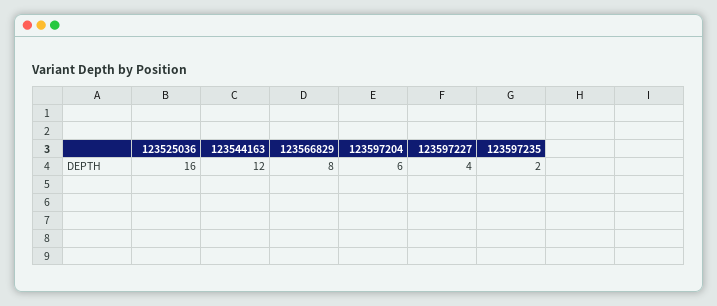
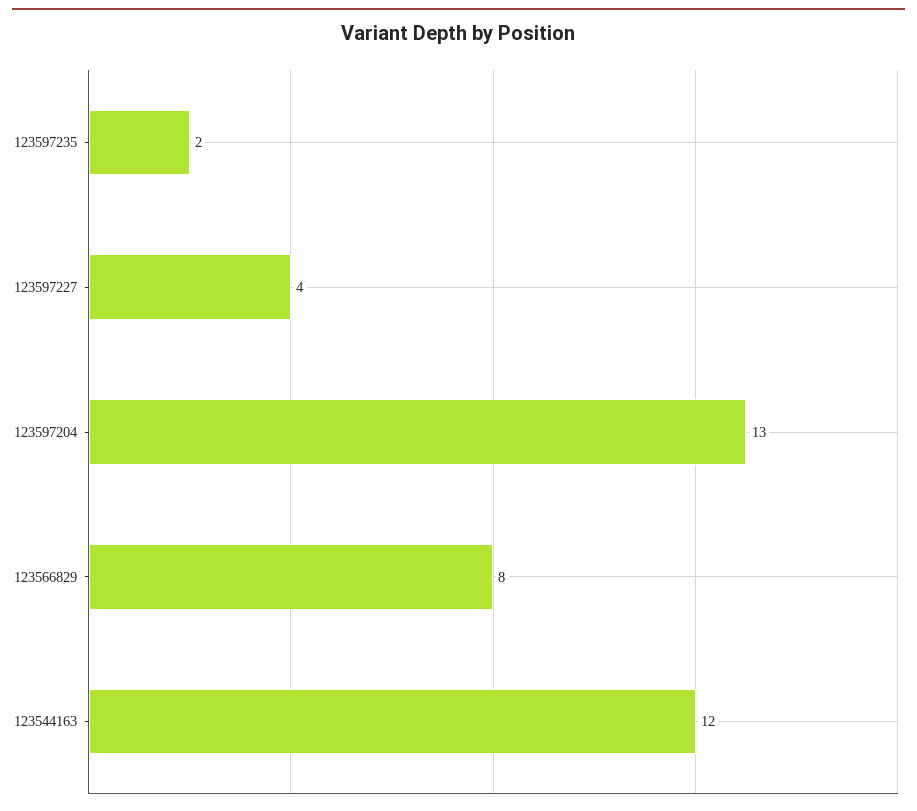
123525036: 16 -> none
123597204: 6 -> 13

